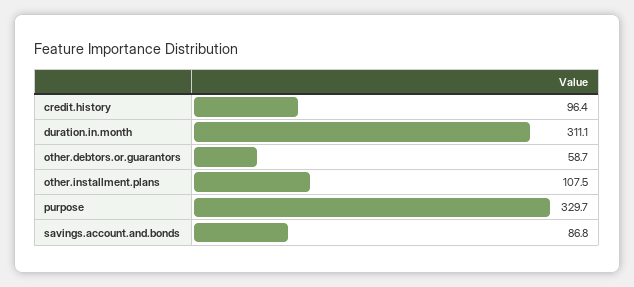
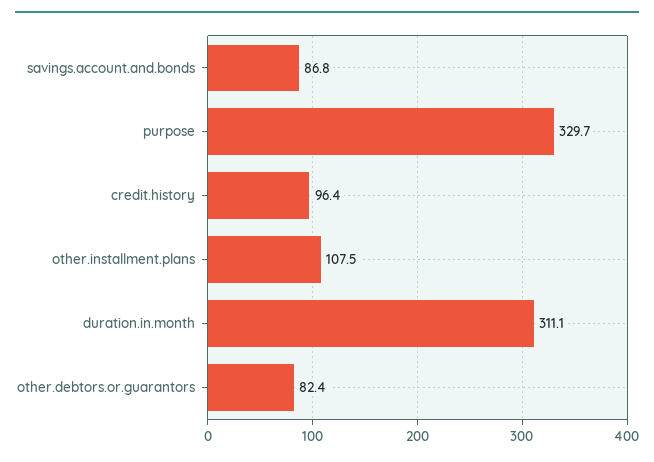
other.debtors.or.guarantors: 58.7 -> 82.4

